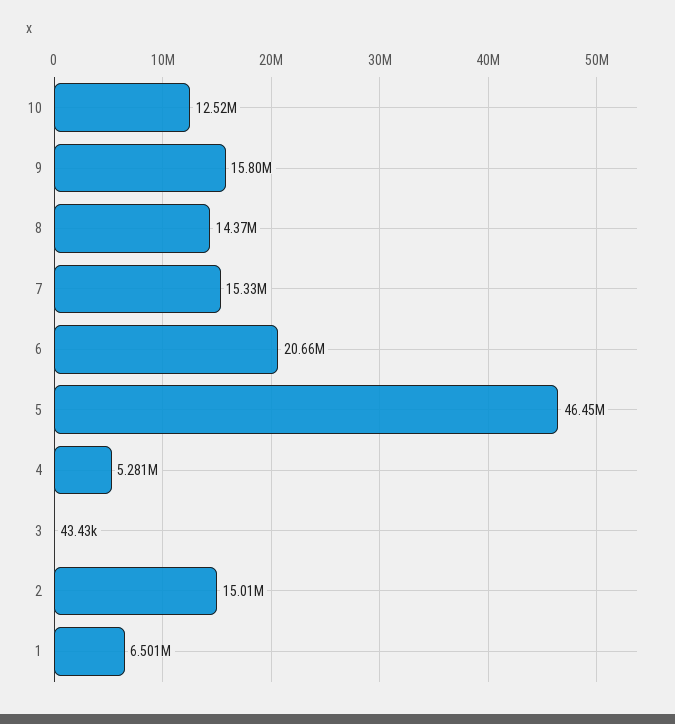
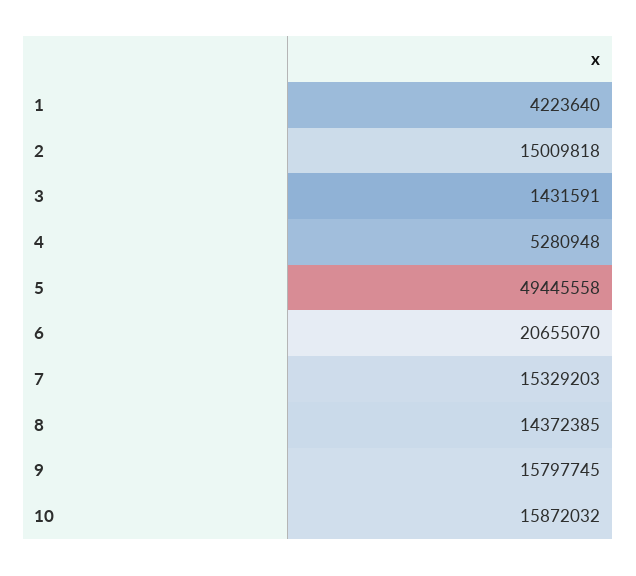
10: 12520000 -> 15872032
5: 46450000 -> 49445558
3: 43430 -> 1431591
1: 6501000 -> 4223640

